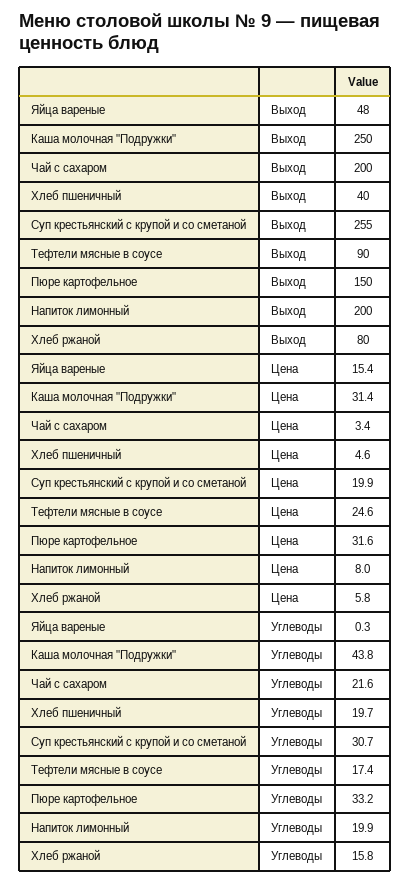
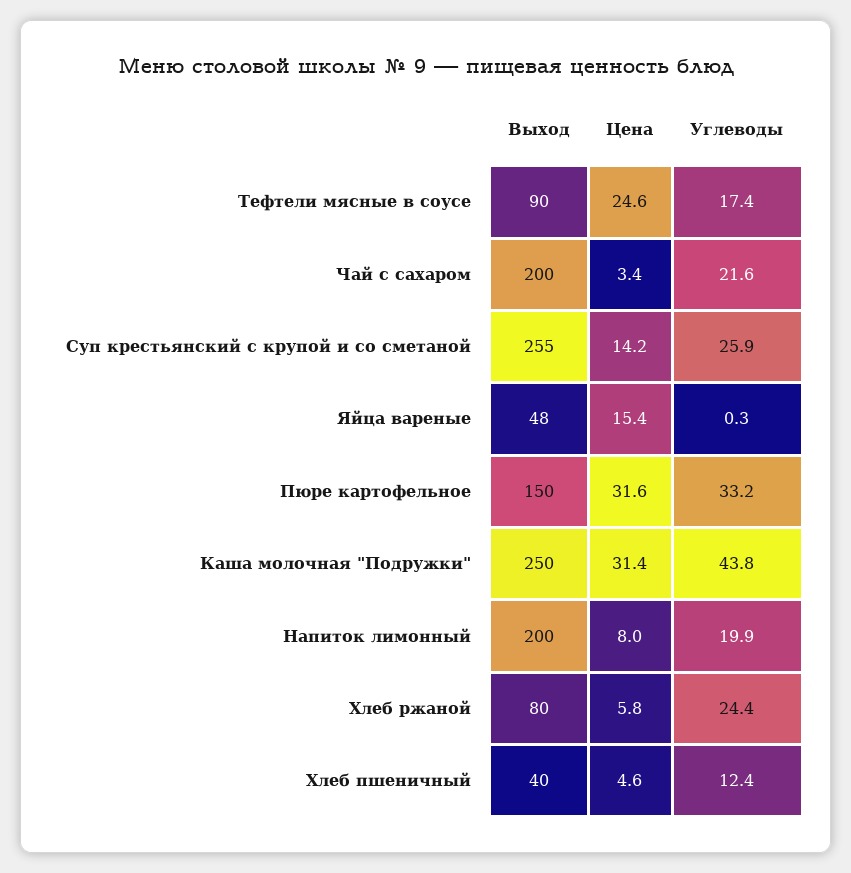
Суп крестьянский с крупой и со сметаной, Цена: 19.9 -> 14.2
Хлеб пшеничный, Углеводы: 19.7 -> 12.4
Суп крестьянский с крупой и со сметаной, Углеводы: 30.7 -> 25.9
Хлеб ржаной, Углеводы: 15.8 -> 24.4

